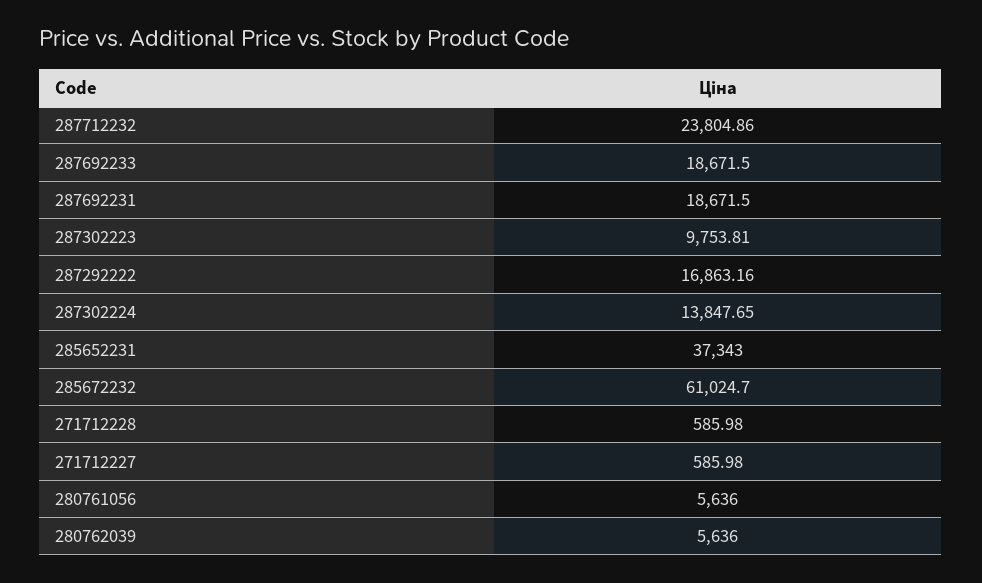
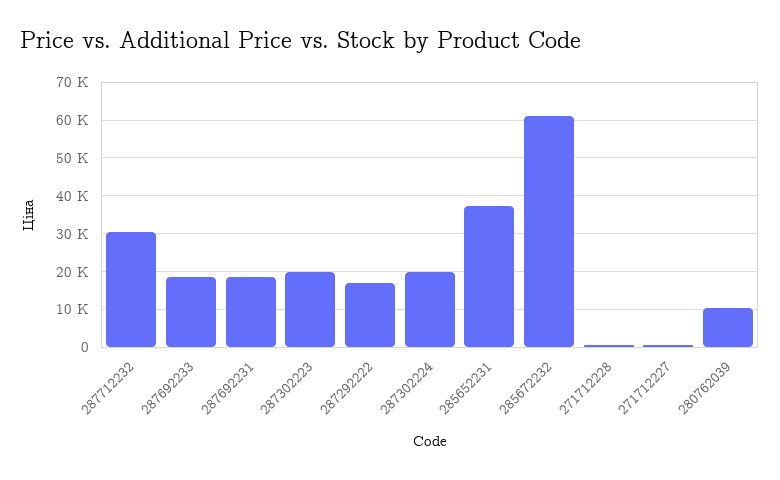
287712232: 23804.86 -> 30000
287302223: 9753.81 -> 20000
287302224: 13847.65 -> 20000
280761056: 5636 -> none
280762039: 5636 -> 10000

